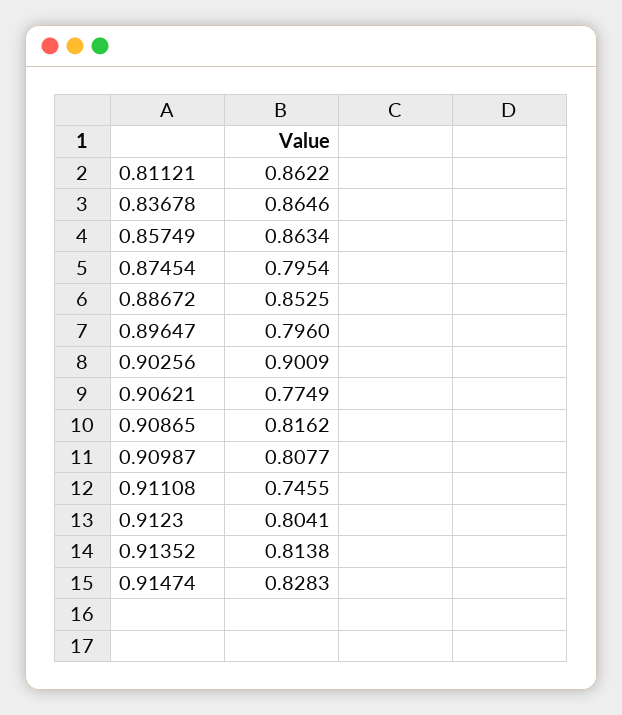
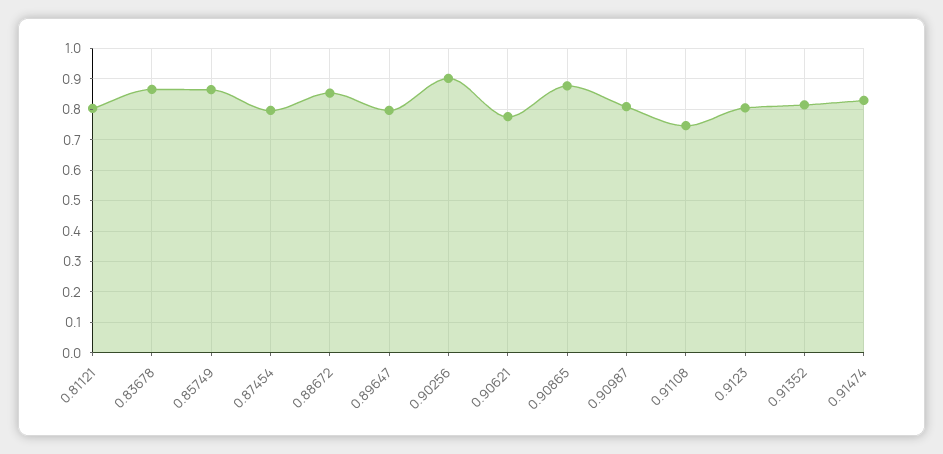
0.81121: 0.8622 -> 0.8
0.90865: 0.8162 -> 0.88

